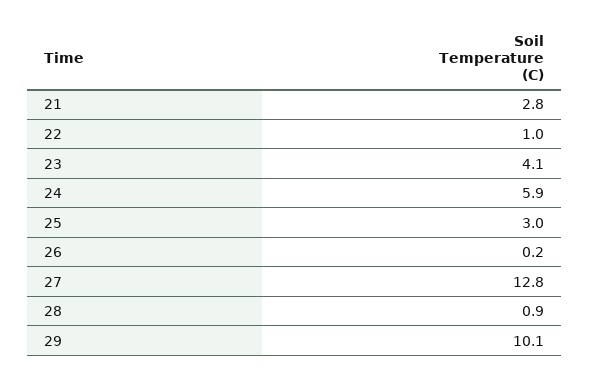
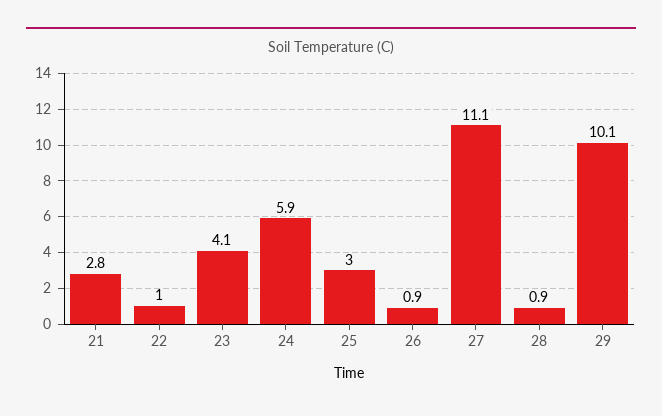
26: 0.2 -> 0.9
27: 12.8 -> 11.1

